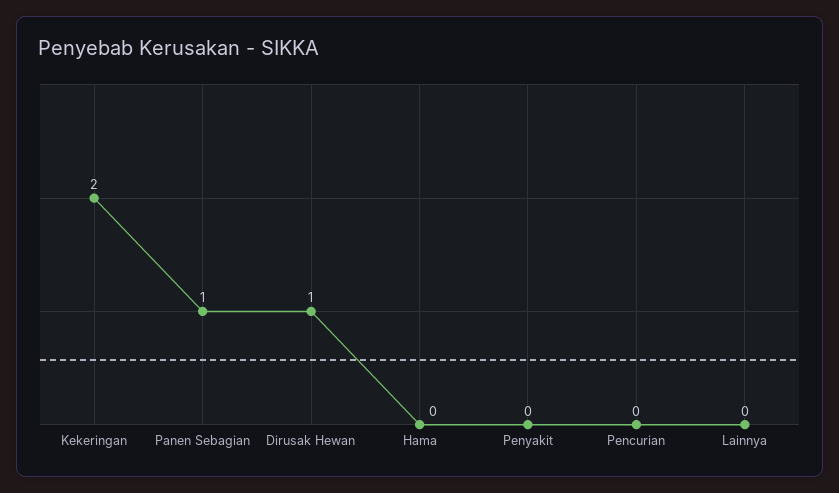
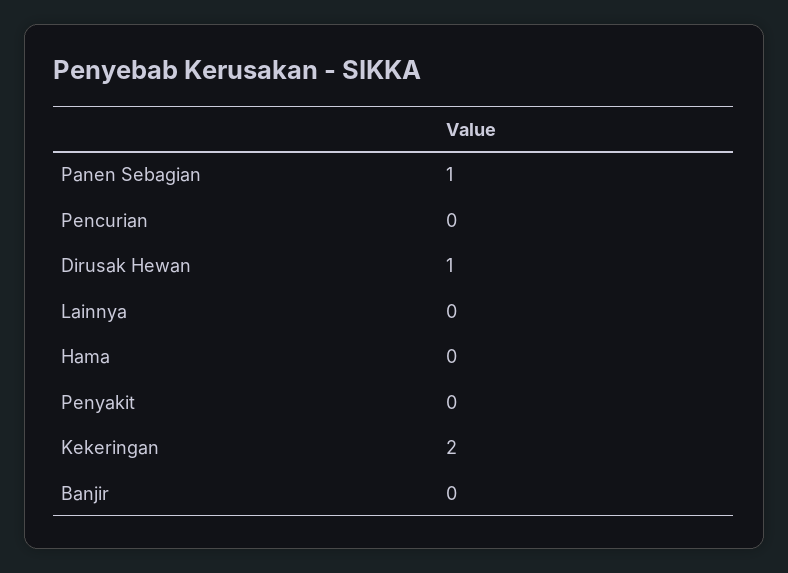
Banjir: none -> 0

